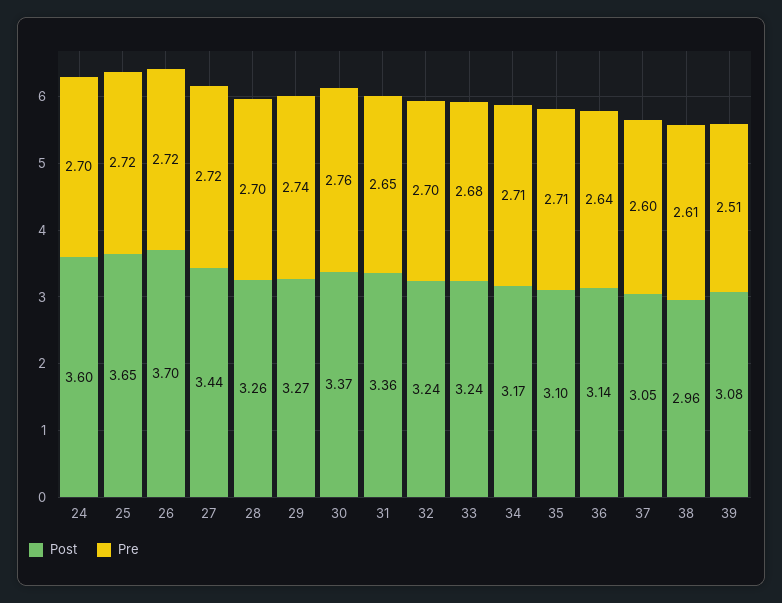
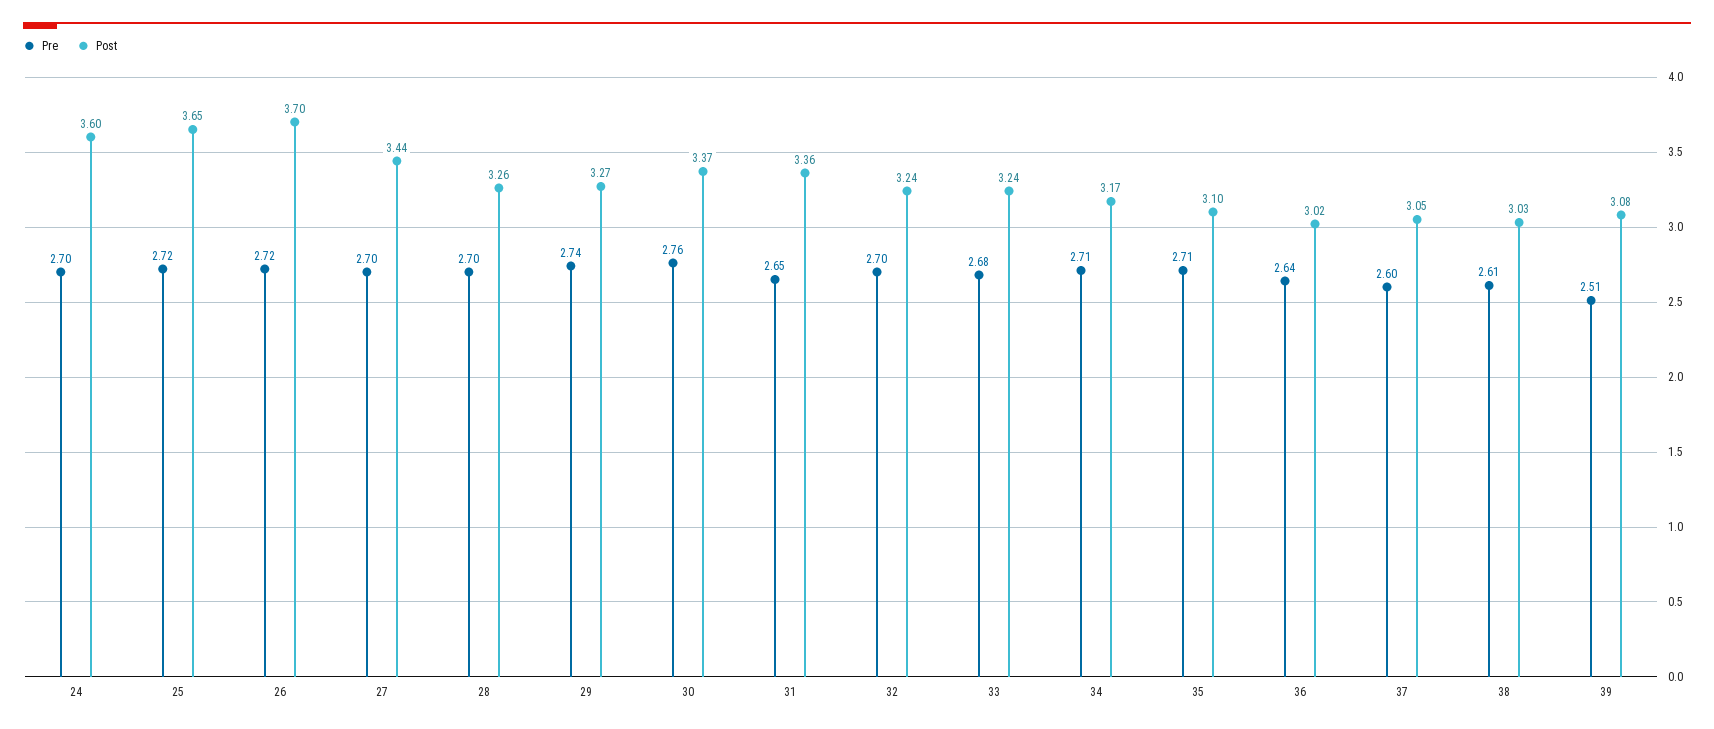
Pre, 27: 2.72 -> 2.7
Post, 36: 3.14 -> 3.02
Post, 38: 2.96 -> 3.03

